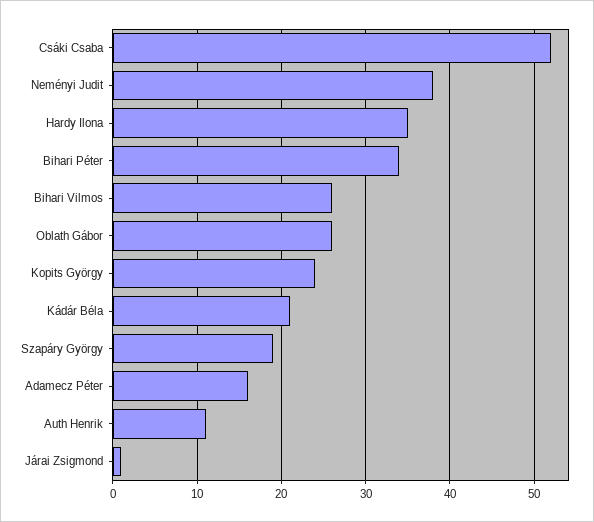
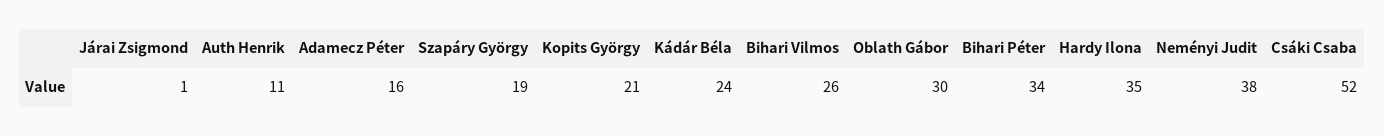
Oblath Gábor: 26 -> 30
Kopits György: 24 -> 21
Kádár Béla: 21 -> 24

